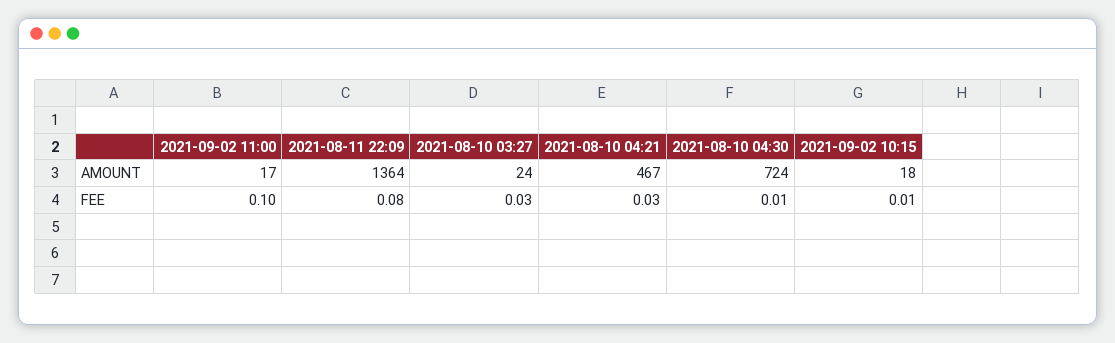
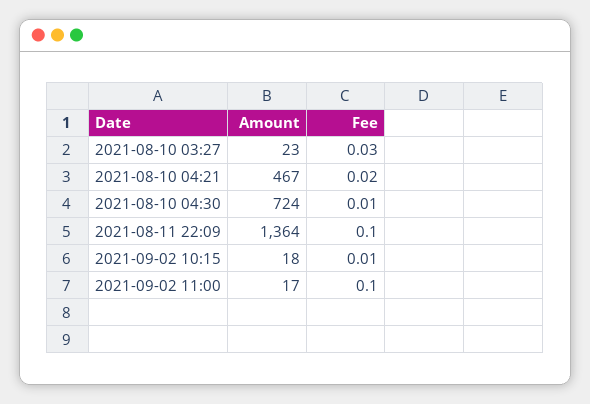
2021-08-10 03:27, AMOUNT: 24 -> 23
2021-08-11 22:09, FEE: 0.08 -> 0.1
2021-08-10 04:21, FEE: 0.03 -> 0.02

